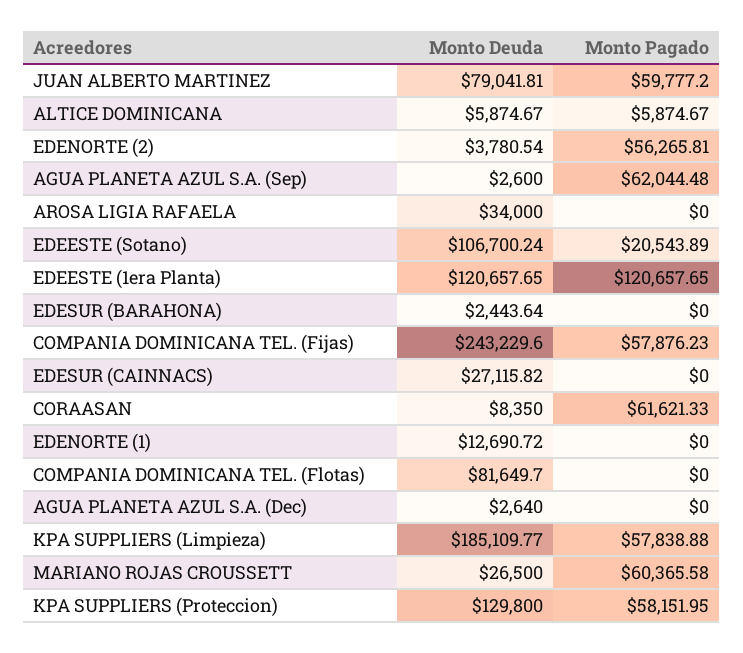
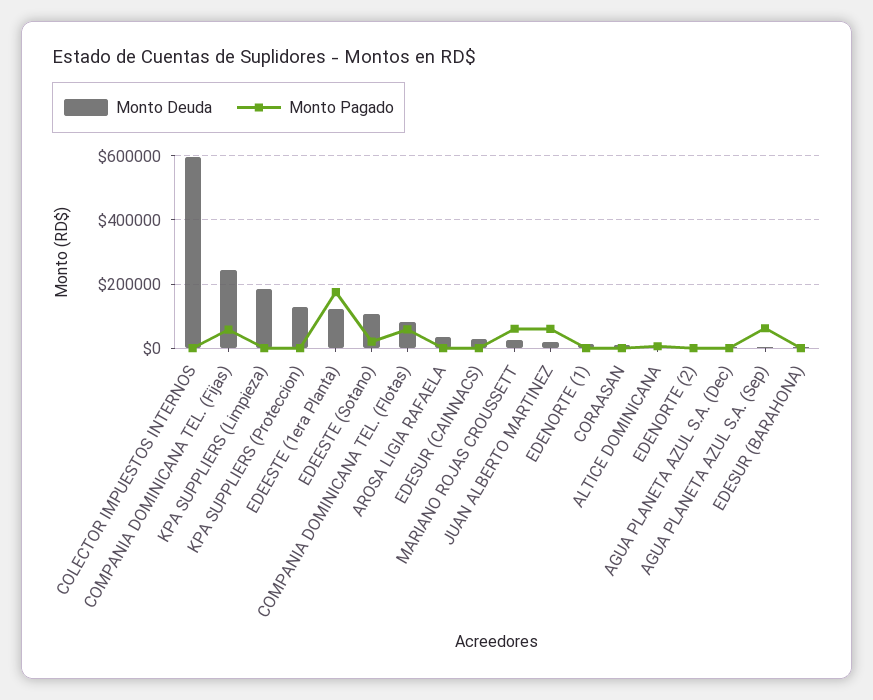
Monto Deuda, JUAN ALBERTO MARTINEZ: 79041.81 -> 20000
Monto Pagado, EDENORTE (2): 56265.81 -> 0
Monto Pagado, EDEESTE (1era Planta): 120657.65 -> 180000
Monto Pagado, CORAASAN: 61621.33 -> 0
Monto Pagado, COMPANIA DOMINICANA TEL. (Flotas): 0 -> 60000
Monto Pagado, KPA SUPPLIERS (Limpieza): 57838.88 -> 0
Monto Pagado, KPA SUPPLIERS (Proteccion): 58151.95 -> 0
Monto Deuda, COLECTOR IMPUESTOS INTERNOS: none -> 600000
Monto Pagado, COLECTOR IMPUESTOS INTERNOS: none -> 0

